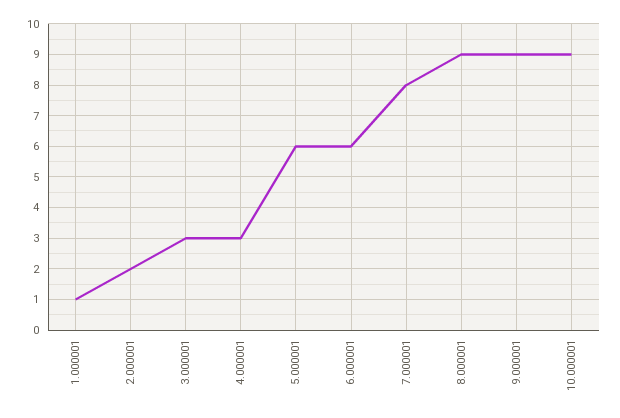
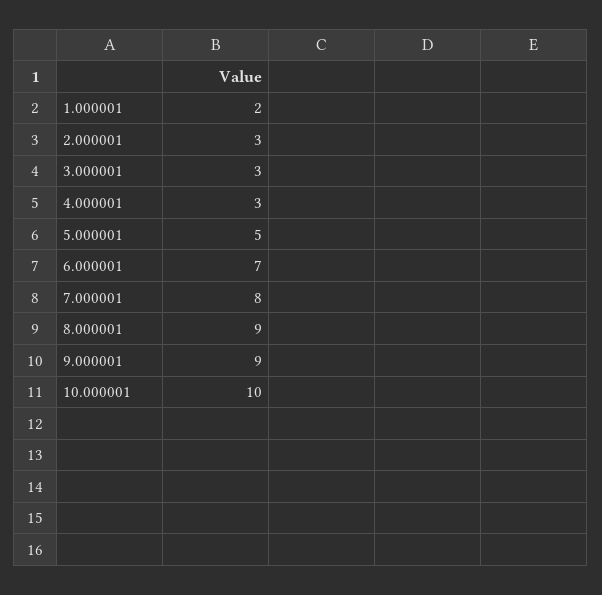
1.000001: 1 -> 2
2.000001: 2 -> 3
5.000001: 6 -> 5
6.000001: 6 -> 7
10.000001: 9 -> 10

